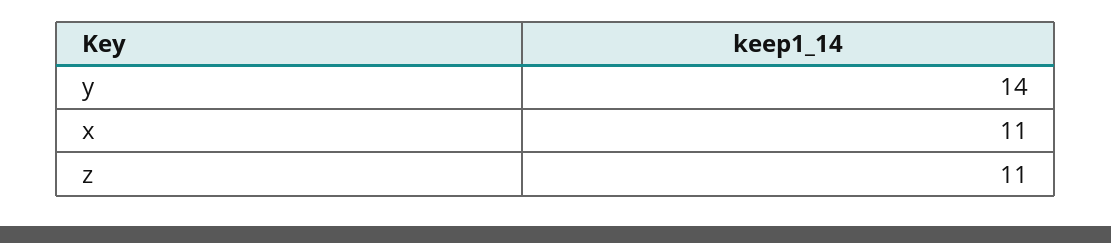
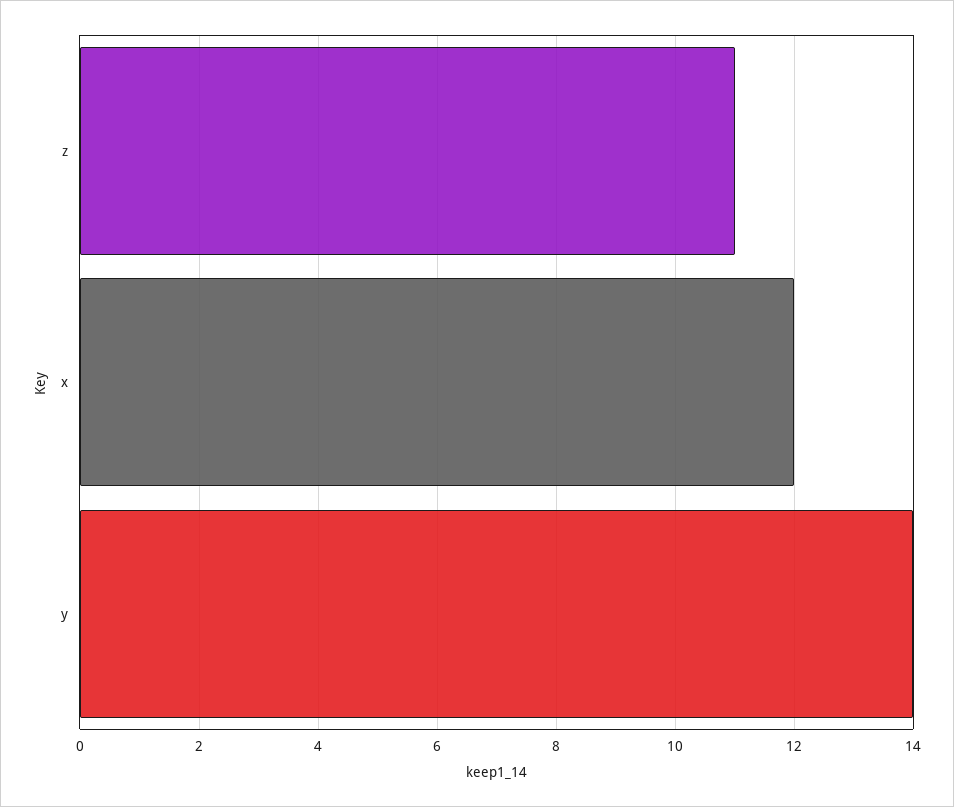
x: 11 -> 12

